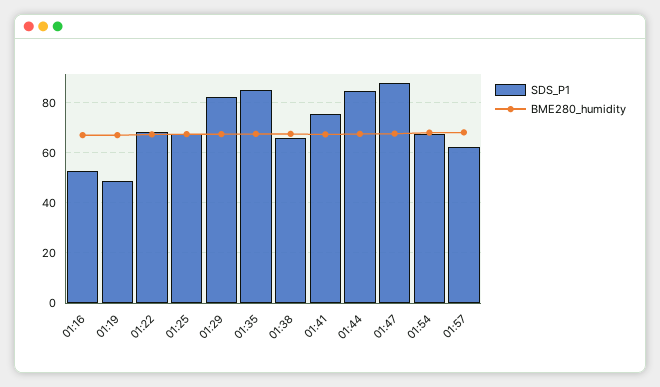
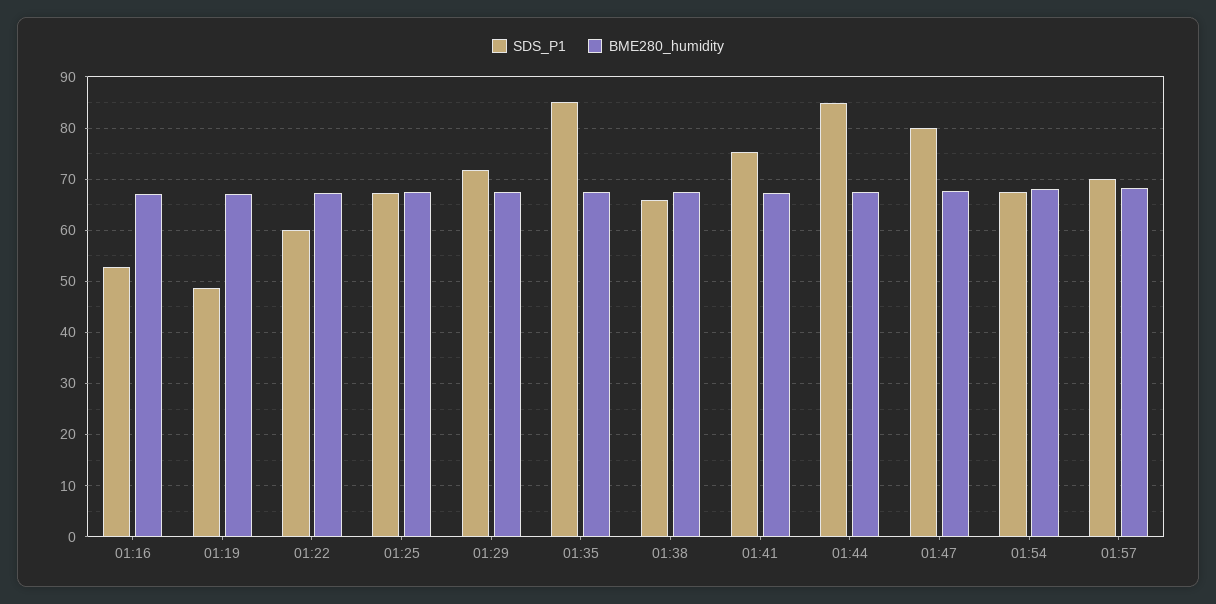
SDS_P1, 01:22: 67.5 -> 60
SDS_P1, 01:29: 82.5 -> 72
SDS_P1, 01:47: 87.5 -> 80
SDS_P1, 01:57: 62.5 -> 70

